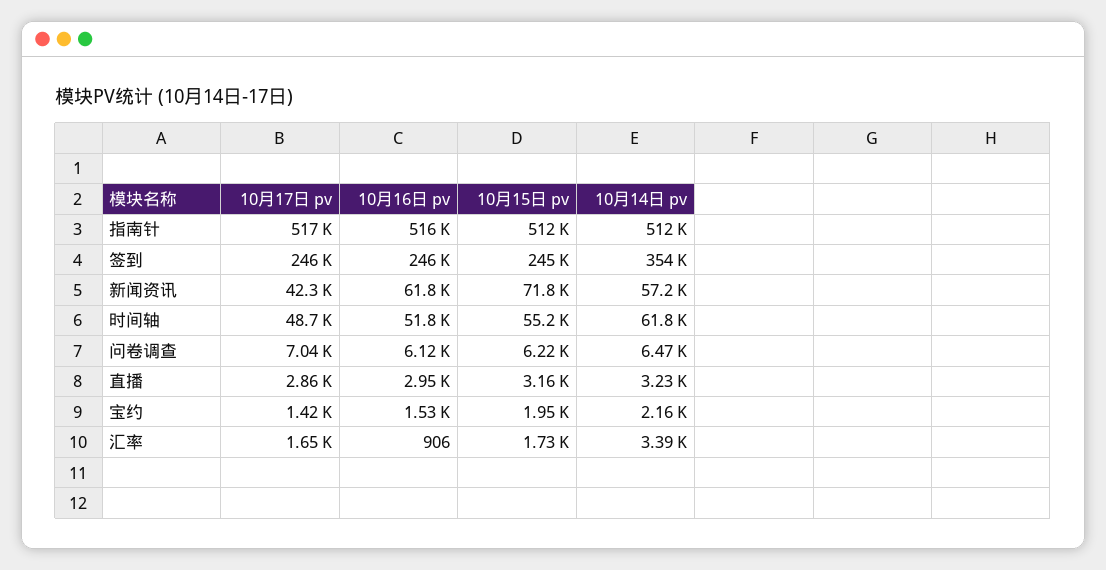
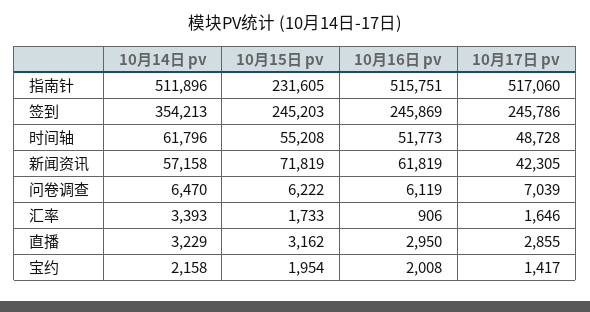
10月15日 pv, 指南针: 512000 -> 231605
10月16日 pv, 宝约: 1530 -> 2008

